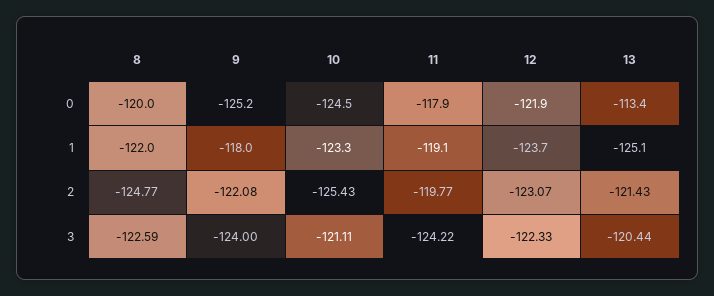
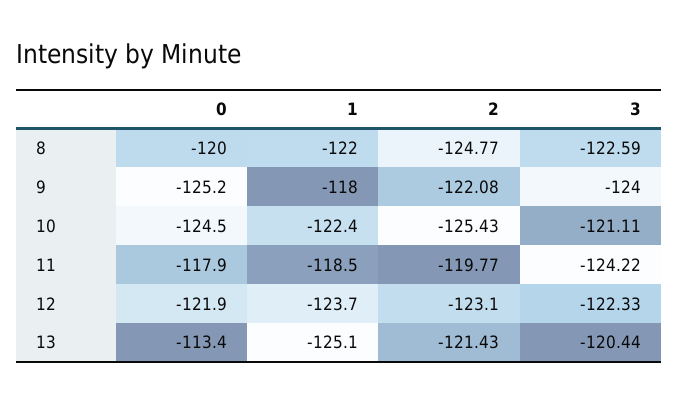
10, 1: -123.3 -> -122.4
11, 1: -119.1 -> -118.5
12, 2: -123.07 -> -123.1

